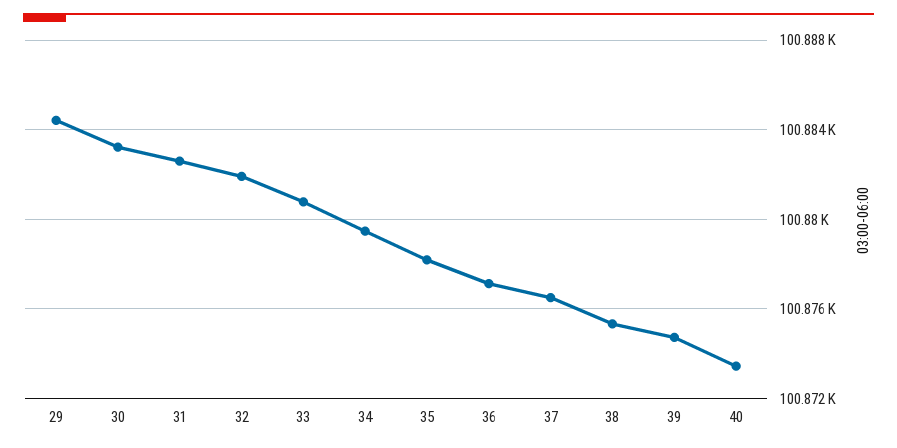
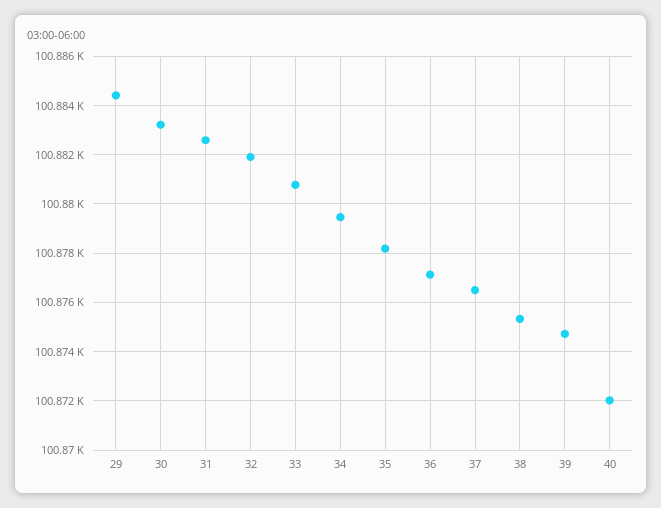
40: 100873.5 -> 100872

